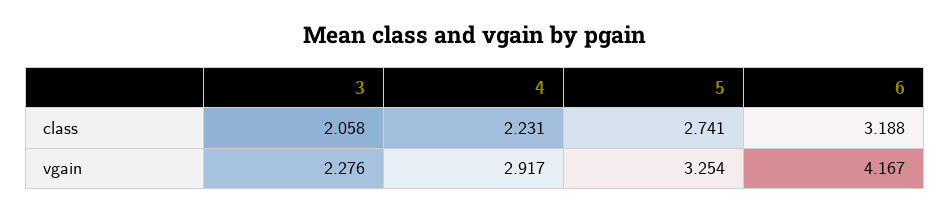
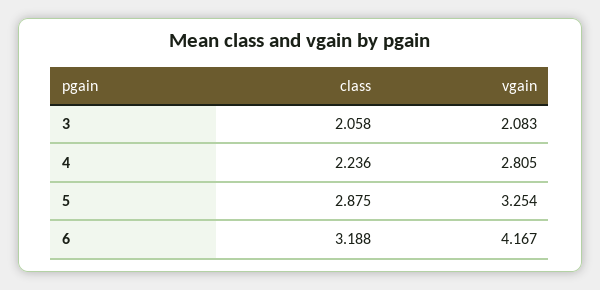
4, class: 2.231 -> 2.236
5, class: 2.741 -> 2.875
3, vgain: 2.276 -> 2.083
4, vgain: 2.917 -> 2.805

